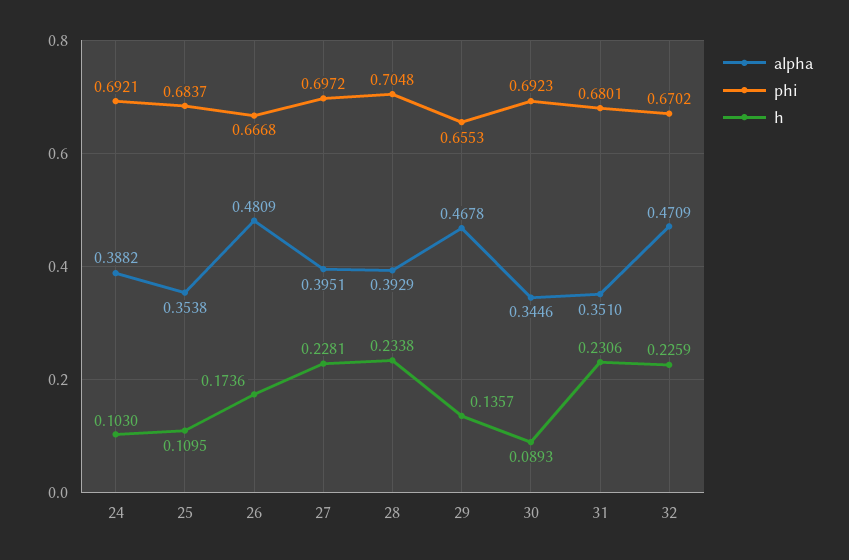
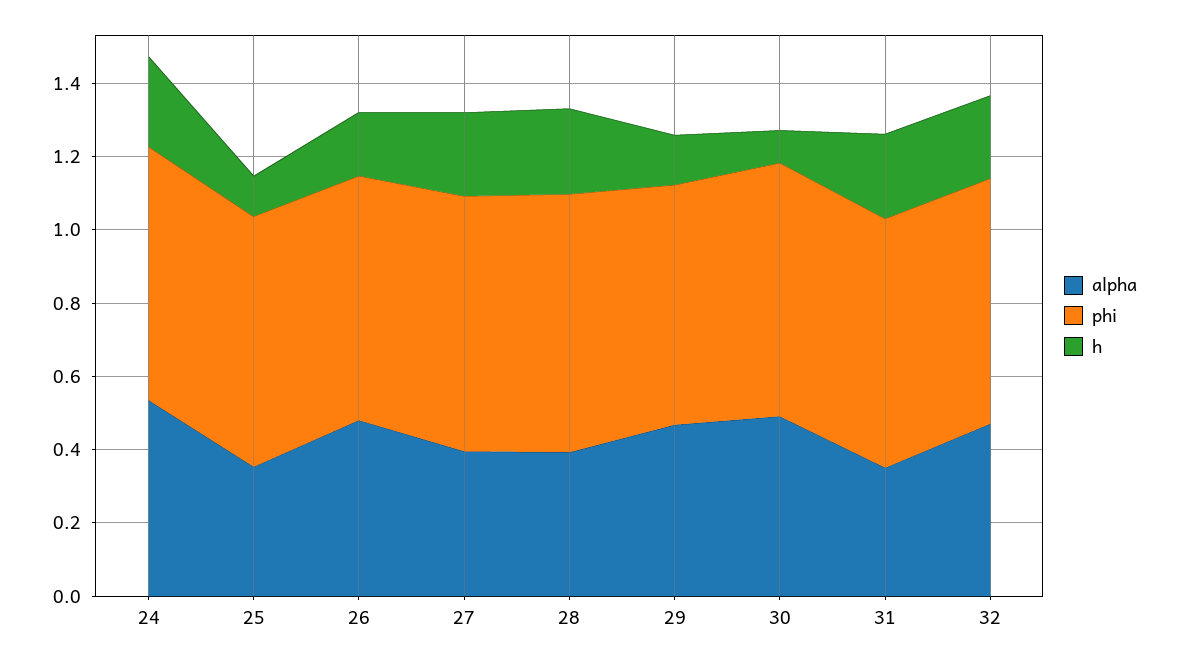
alpha, 24: 0.3882 -> 0.55
h, 24: 0.103 -> 0.25
alpha, 30: 0.3446 -> 0.5

